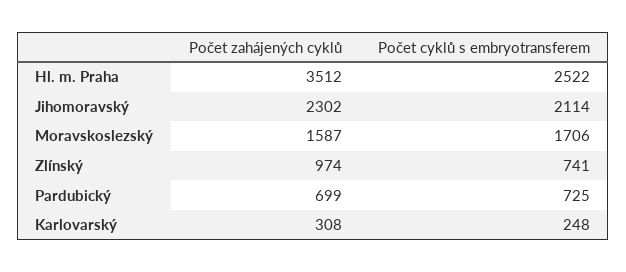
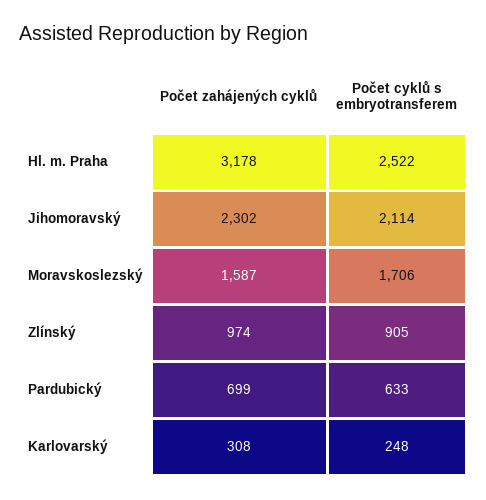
Počet zahájených cyklů, Hl. m. Praha: 3512 -> 3178
Počet cyklů s embryotransferem, Zlínský: 741 -> 905
Počet cyklů s embryotransferem, Pardubický: 725 -> 633

